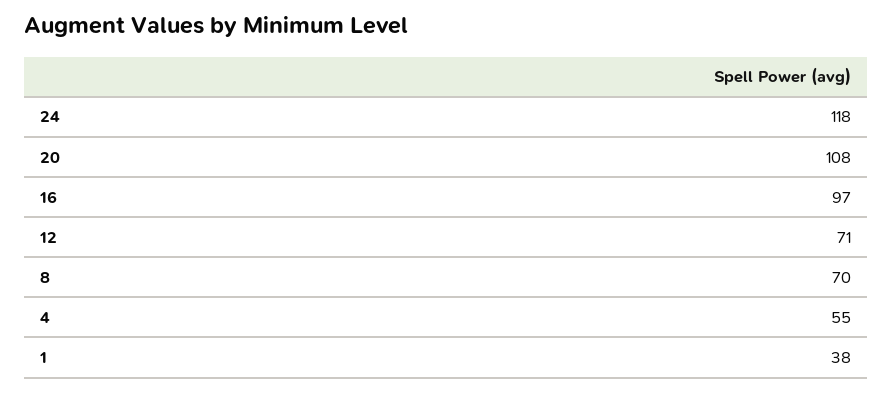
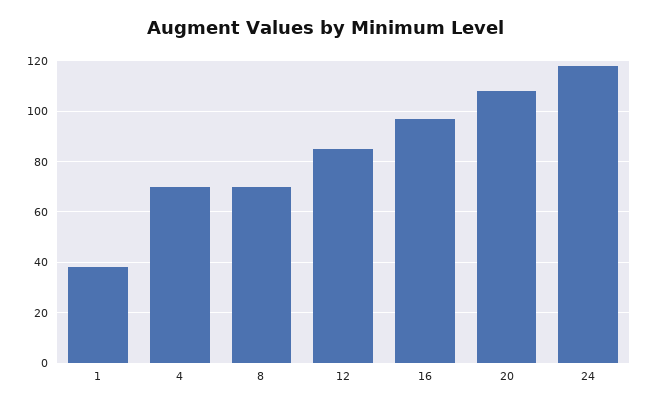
12: 71 -> 85
4: 55 -> 70

